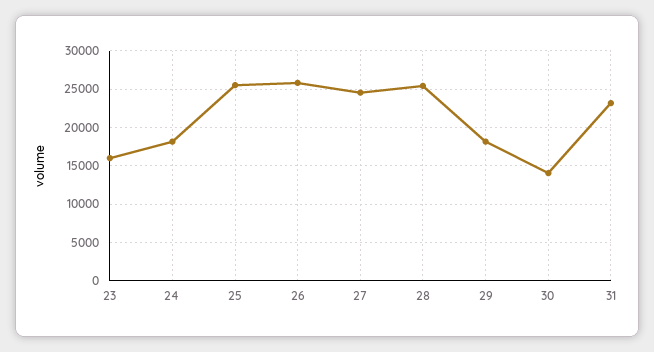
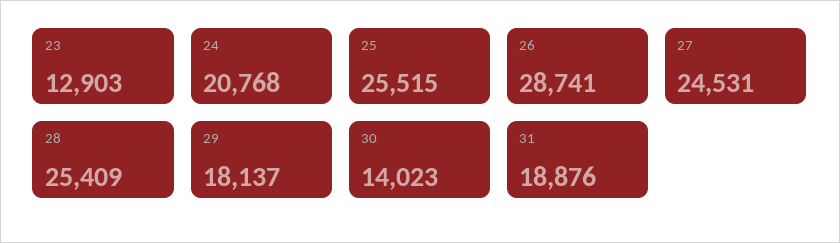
23: 16000 -> 12903
24: 18000 -> 20768
26: 26000 -> 28741
31: 23000 -> 18876

